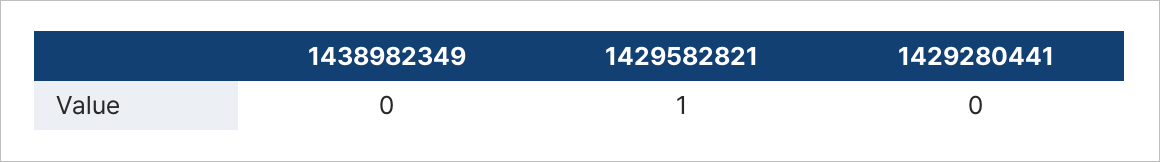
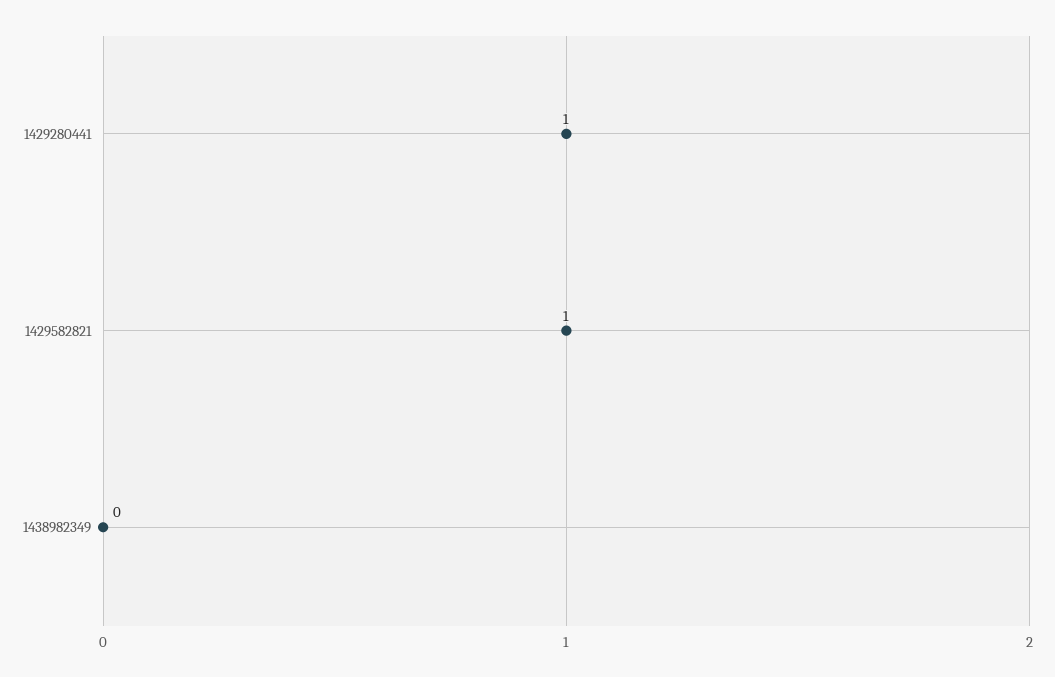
1429280441: 0 -> 1

